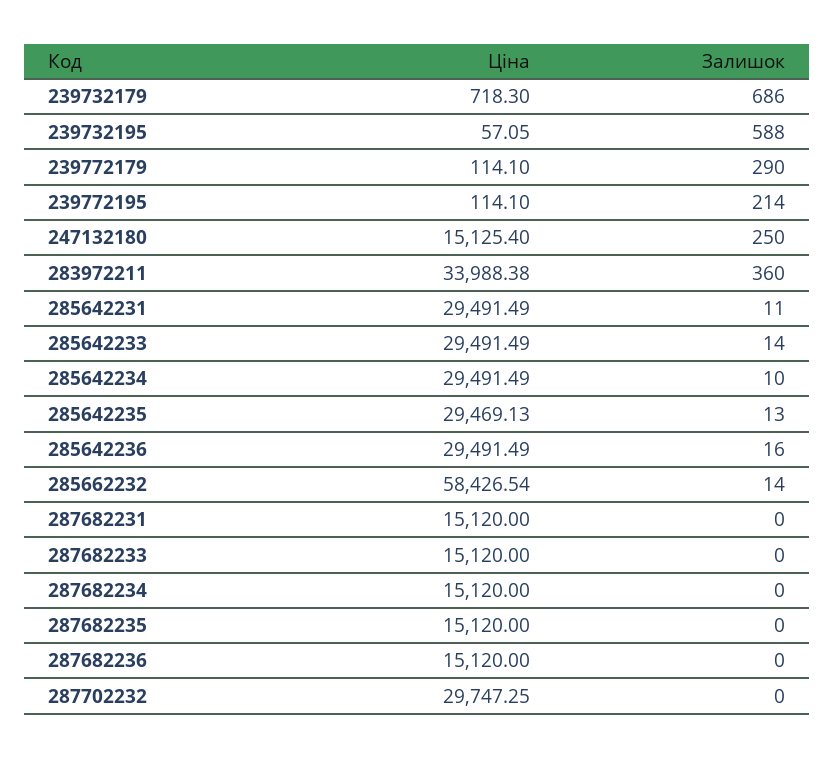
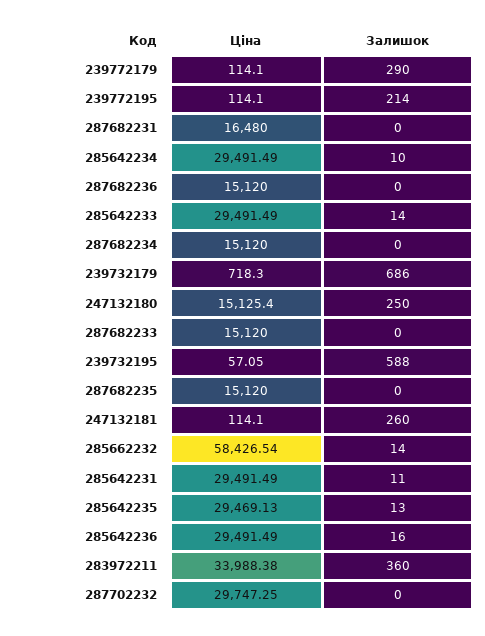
Ціна, 287682231: 15120 -> 16480
Ціна, 247132181: none -> 114.1
Залишок, 247132181: none -> 260

